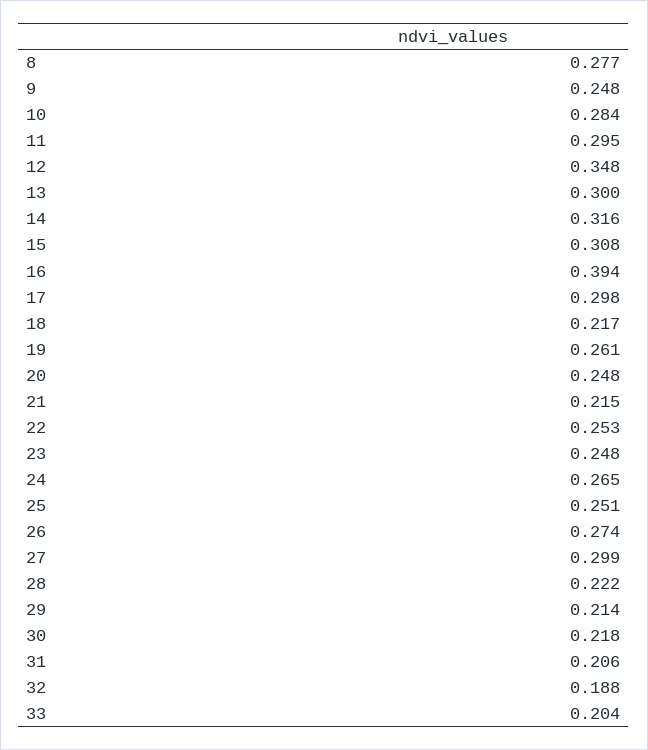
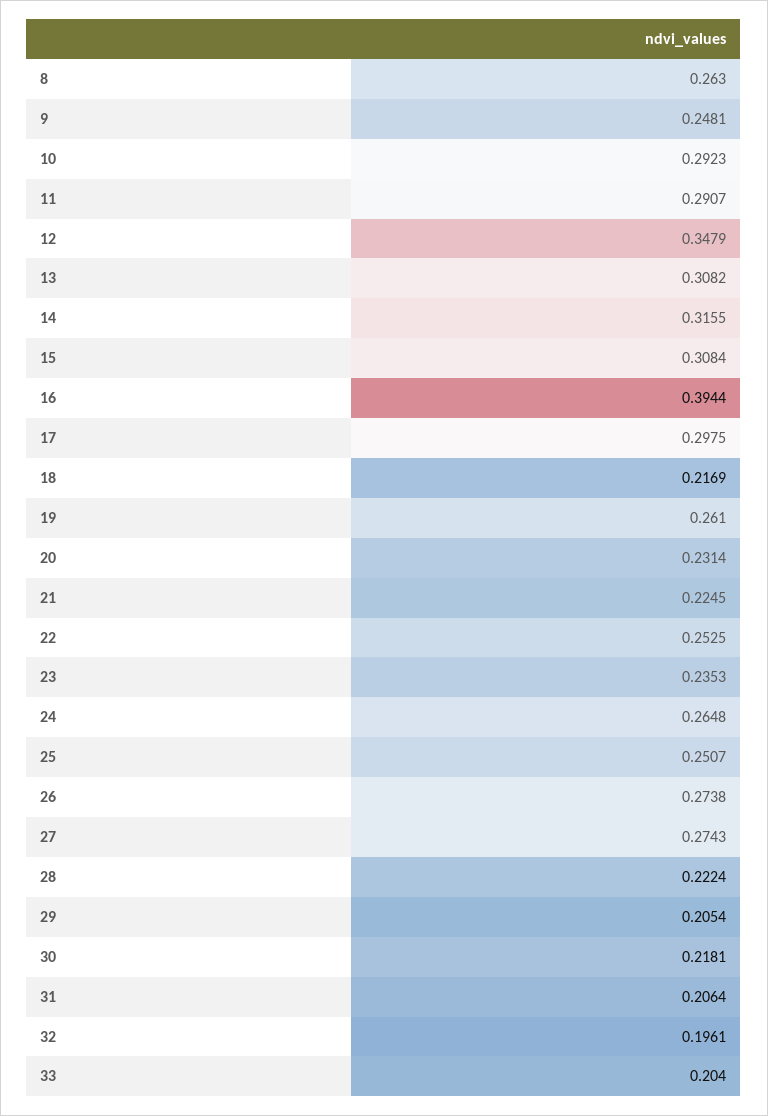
8: 0.277 -> 0.263
10: 0.284 -> 0.2923
11: 0.295 -> 0.2907
13: 0.3 -> 0.3082
20: 0.248 -> 0.2314
21: 0.215 -> 0.2245
23: 0.248 -> 0.2353
27: 0.299 -> 0.2743
29: 0.214 -> 0.2054
32: 0.188 -> 0.1961

